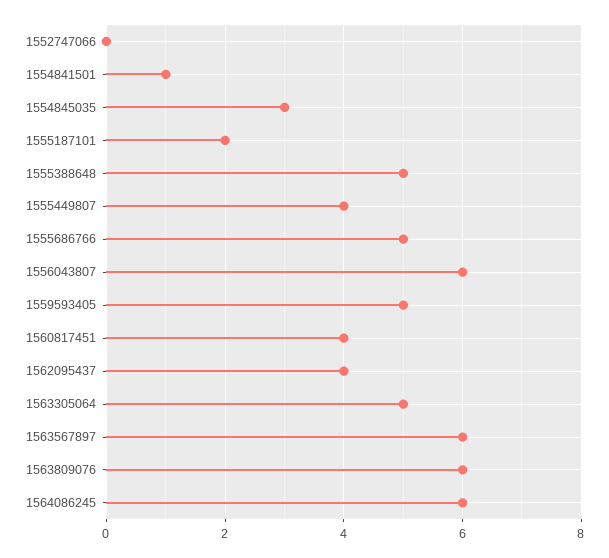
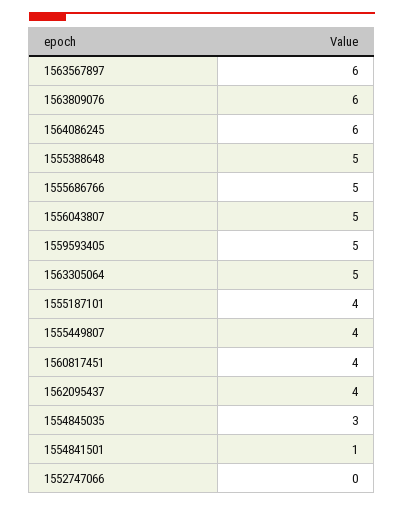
1555187101: 2 -> 4
1556043807: 6 -> 5

